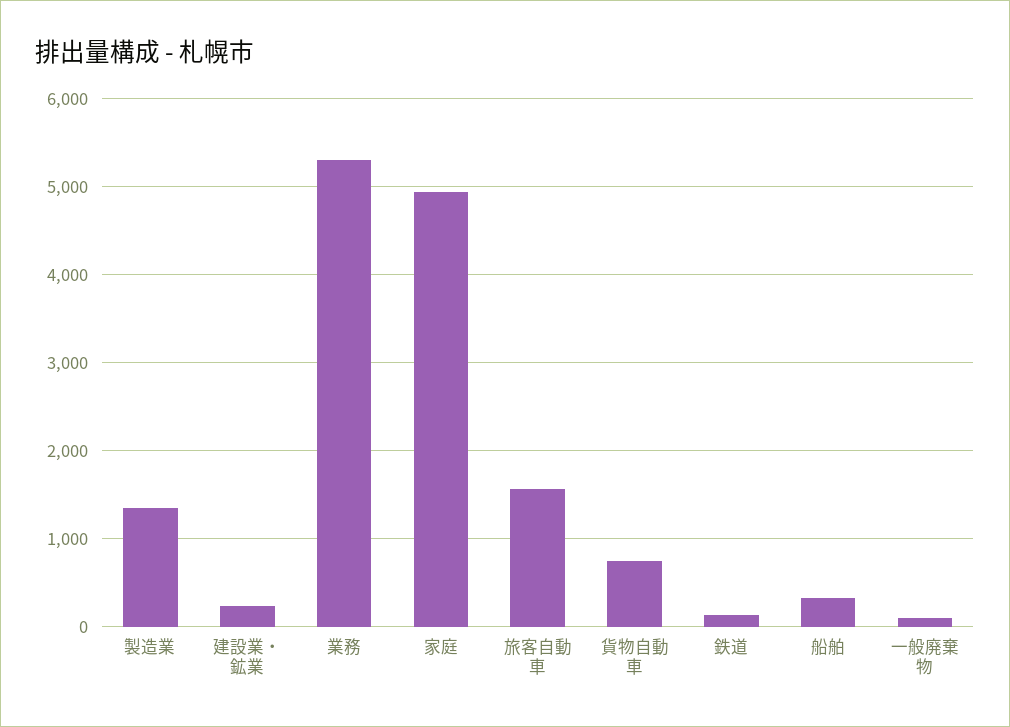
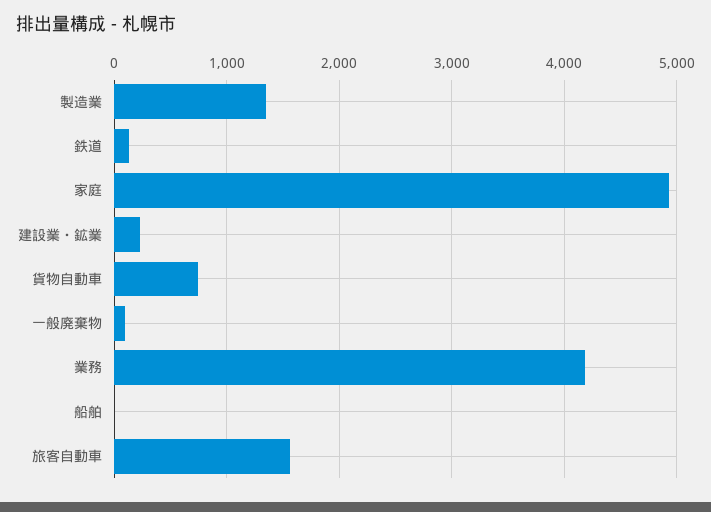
業務: 5300 -> 4200
船舶: 300 -> 0

